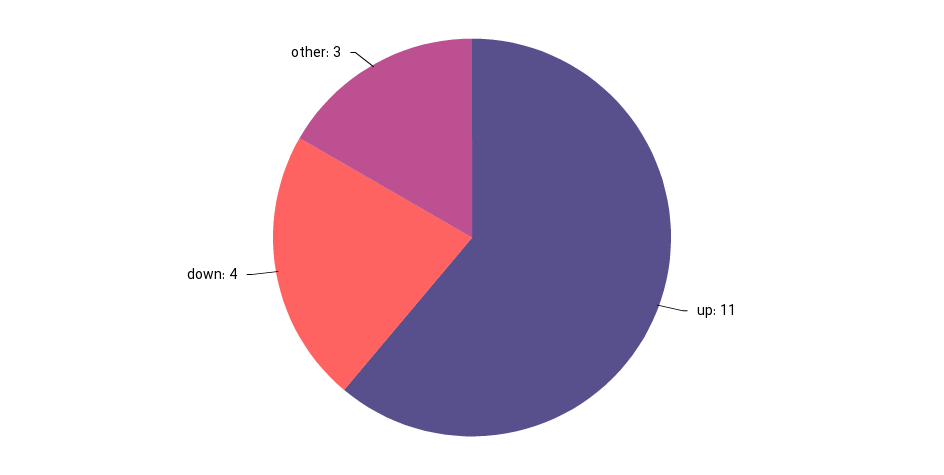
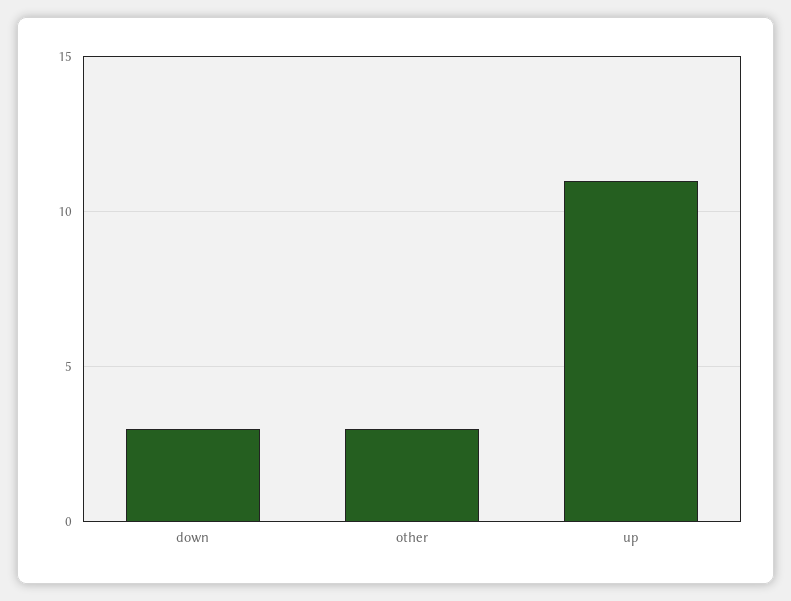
down: 4 -> 3

